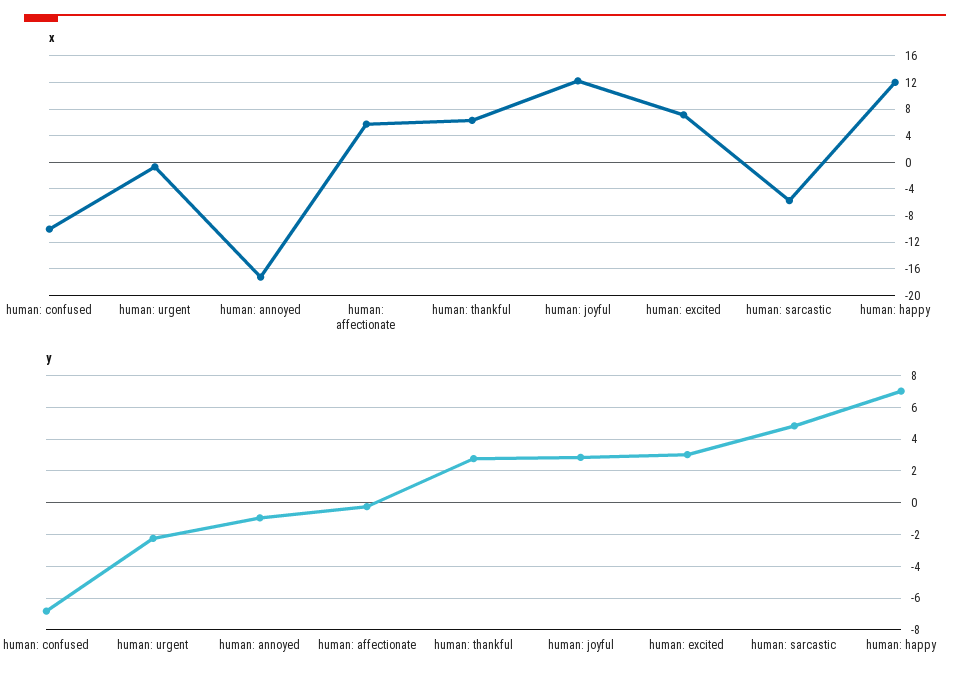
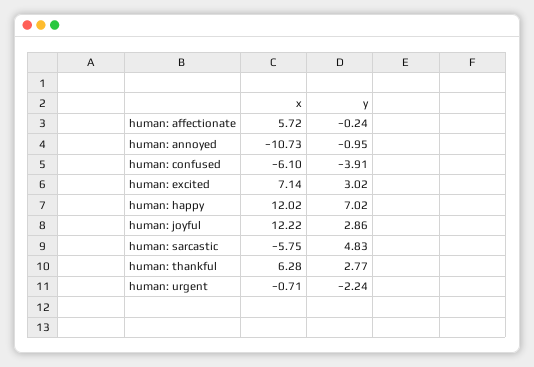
x, human: confused: -10 -> -6.1
x, human: annoyed: -17 -> -10.73
y, human: confused: -7 -> -3.91

